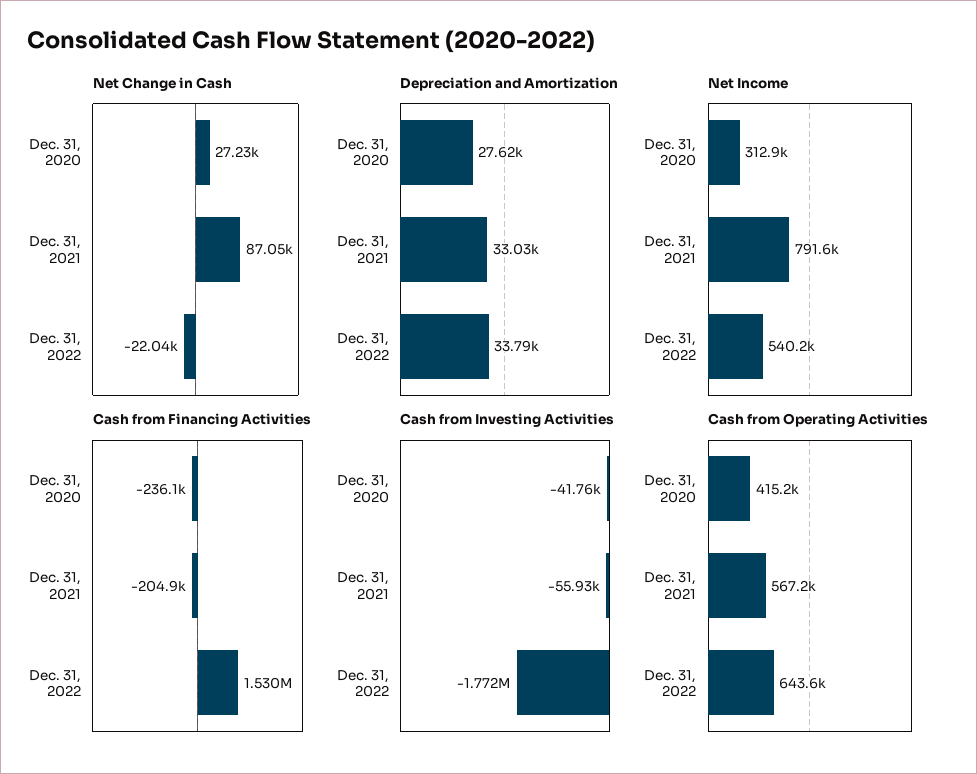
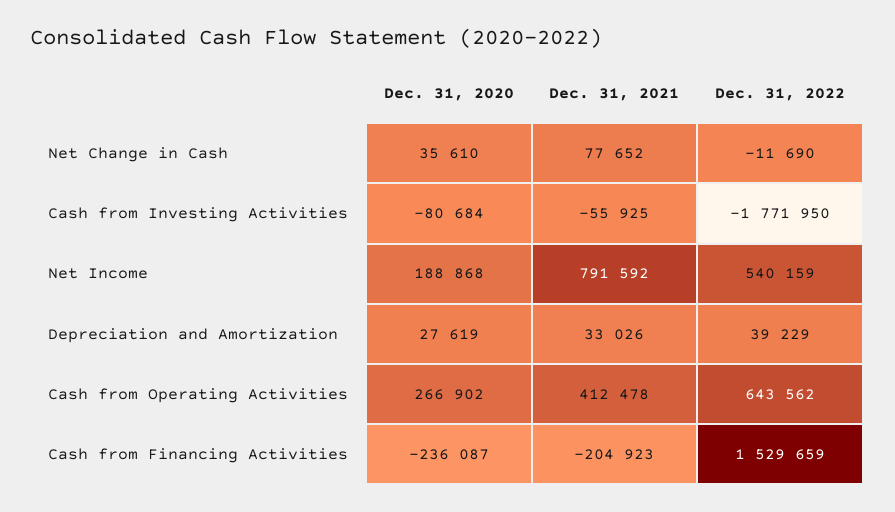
Net Change in Cash, Dec. 31, 2020: 27230 -> 35610
Net Change in Cash, Dec. 31, 2021: 87050 -> 77652
Net Change in Cash, Dec. 31, 2022: -22040 -> -11690
Depreciation and Amortization, Dec. 31, 2022: 33790 -> 39229
Net Income, Dec. 31, 2020: 312900 -> 188868
Cash from Investing Activities, Dec. 31, 2020: -41760 -> -80684
Cash from Operating Activities, Dec. 31, 2020: 415200 -> 266902
Cash from Operating Activities, Dec. 31, 2021: 567200 -> 412478

